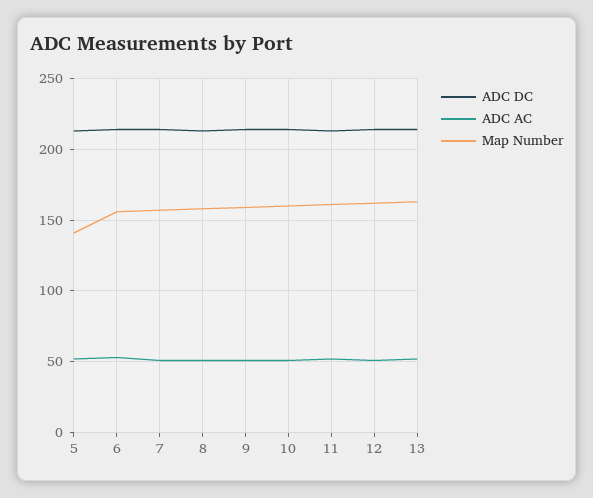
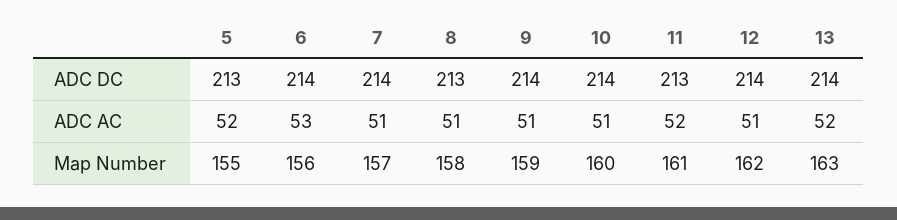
Map Number, 5: 140 -> 155

